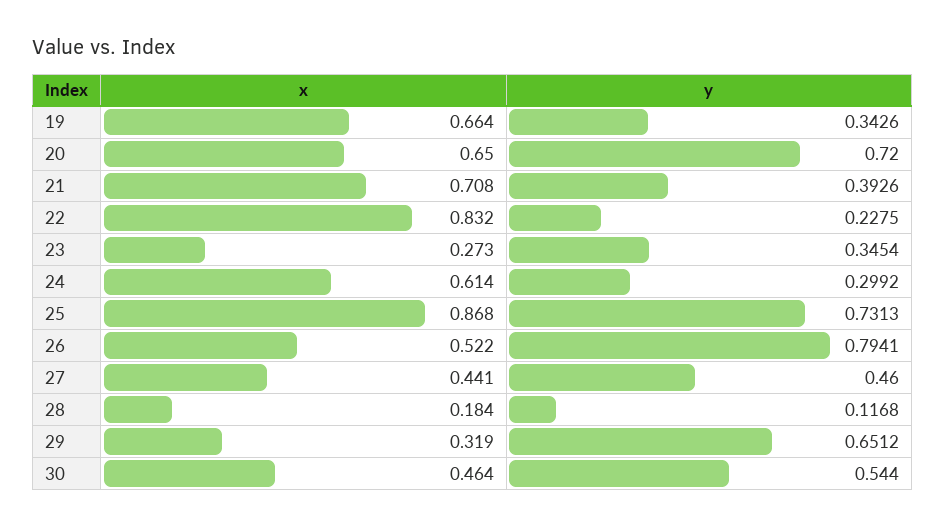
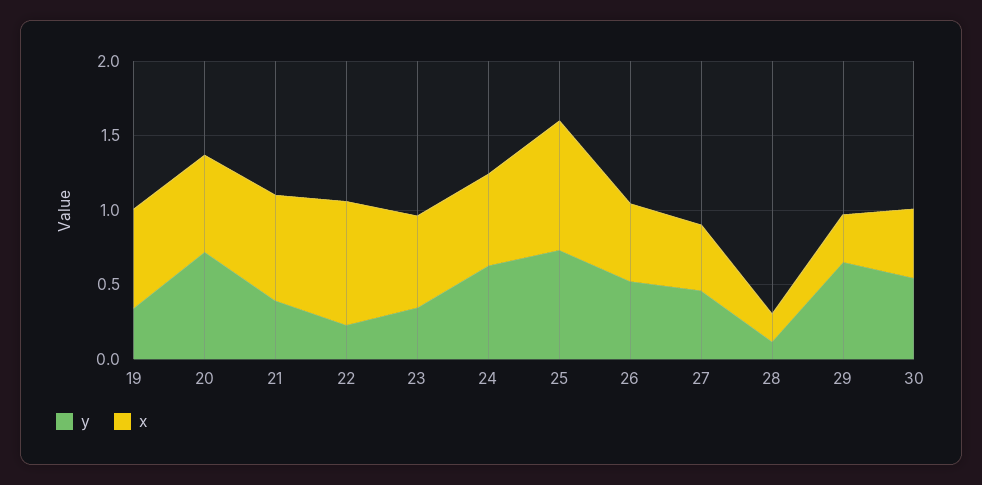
x, 23: 0.273 -> 0.6
y, 24: 0.2992 -> 0.6
y, 26: 0.7941 -> 0.5

